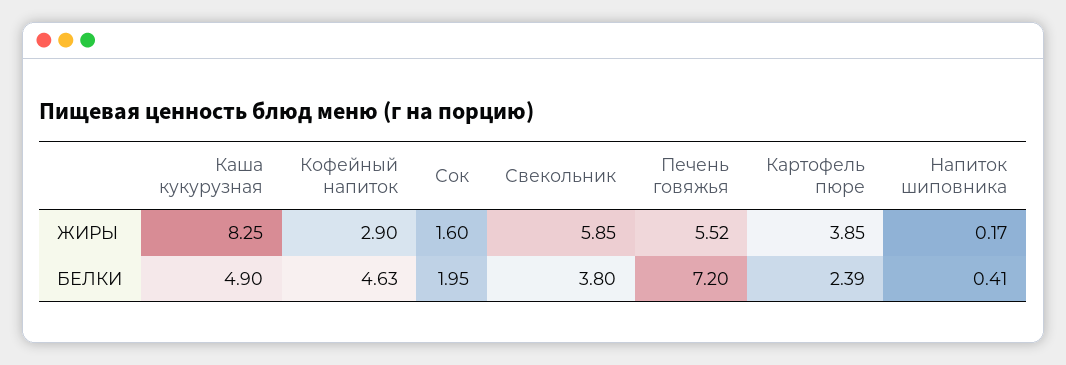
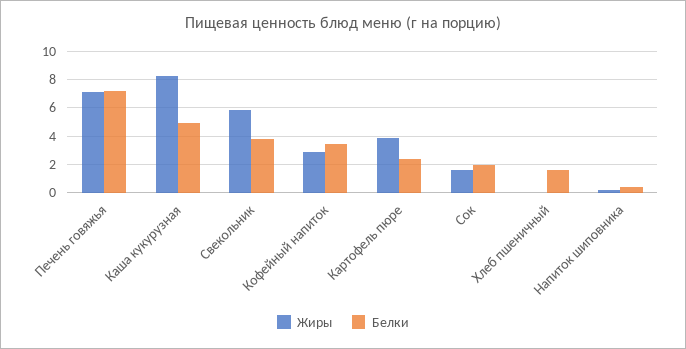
ЖИРЫ, Печень говяжья: 5.52 -> 7
БЕЛКИ, Кофейный напиток: 4.63 -> 3.5
ЖИРЫ, Хлеб пшеничный: none -> 0
БЕЛКИ, Хлеб пшеничный: none -> 1.5

